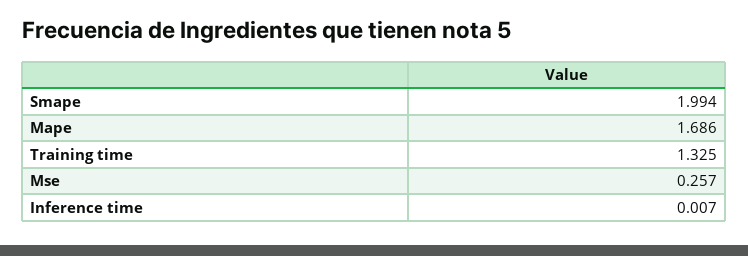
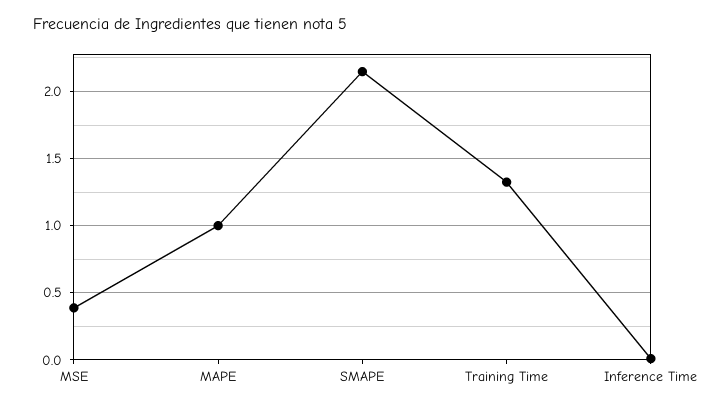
Smape: 1.994 -> 2.15
Mape: 1.686 -> 1
Mse: 0.257 -> 0.4

